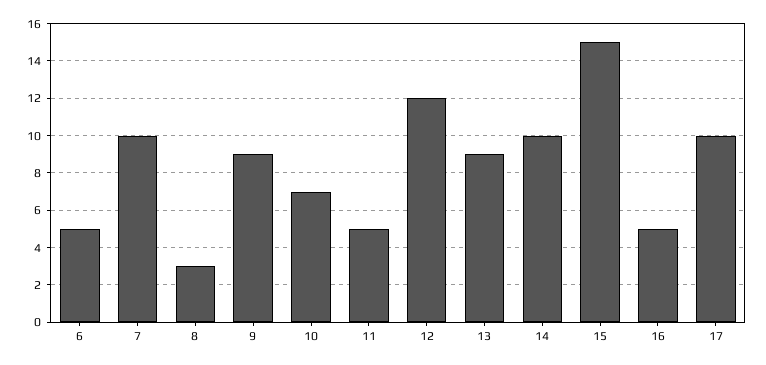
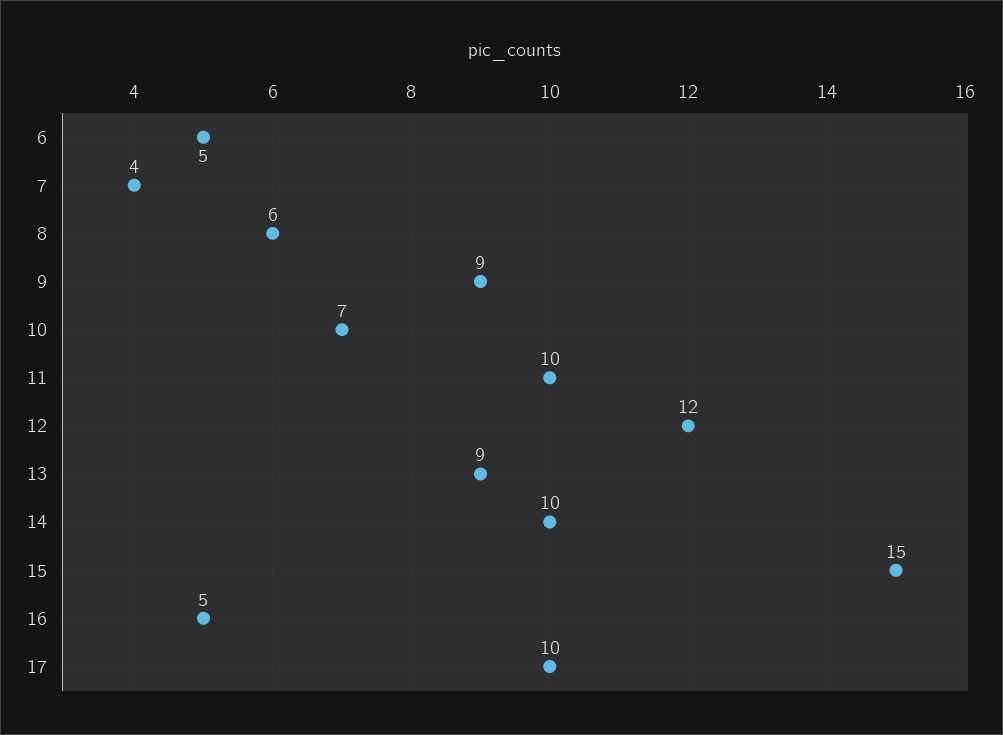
7: 10 -> 4
8: 3 -> 6
11: 5 -> 10

